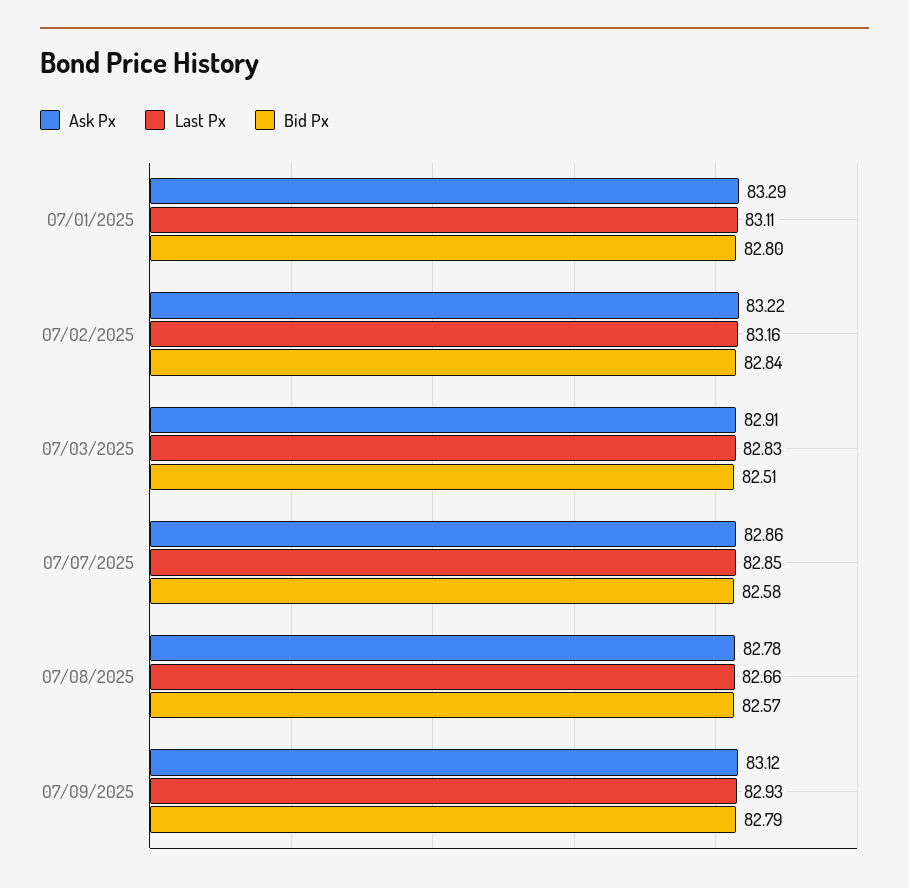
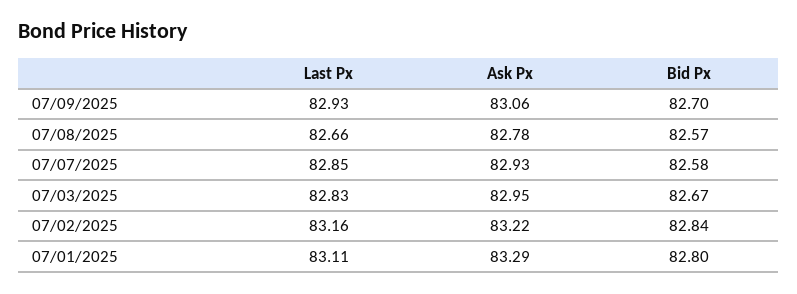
Ask Px, 07/03/2025: 82.91 -> 82.95
Bid Px, 07/03/2025: 82.51 -> 82.67
Ask Px, 07/07/2025: 82.86 -> 82.93
Ask Px, 07/09/2025: 83.12 -> 83.06
Bid Px, 07/09/2025: 82.79 -> 82.7

